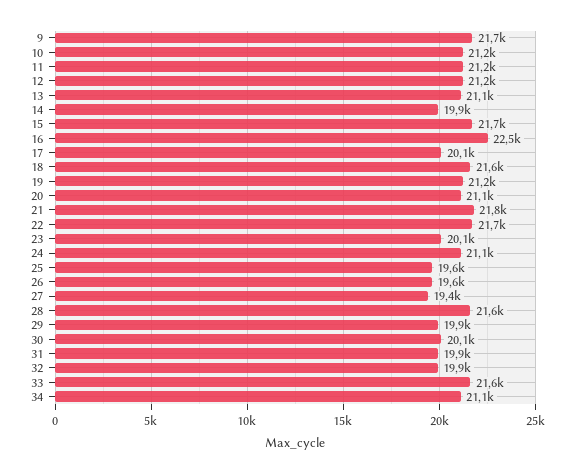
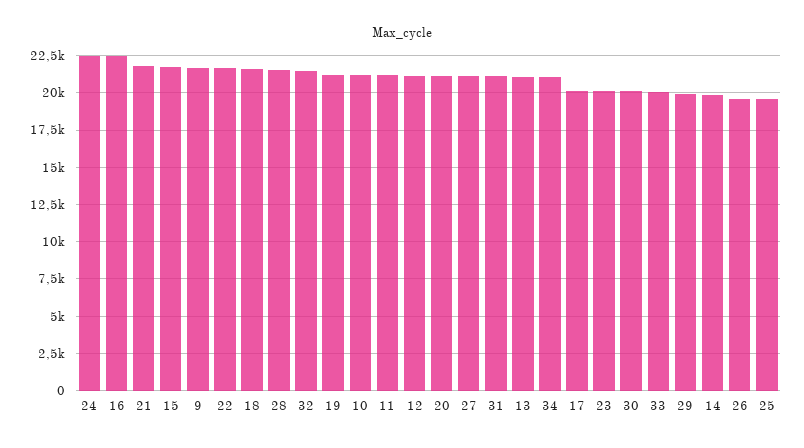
24: 21100 -> 22500
27: 19400 -> 21000
31: 19900 -> 21000
32: 19900 -> 21500
33: 21600 -> 20000

